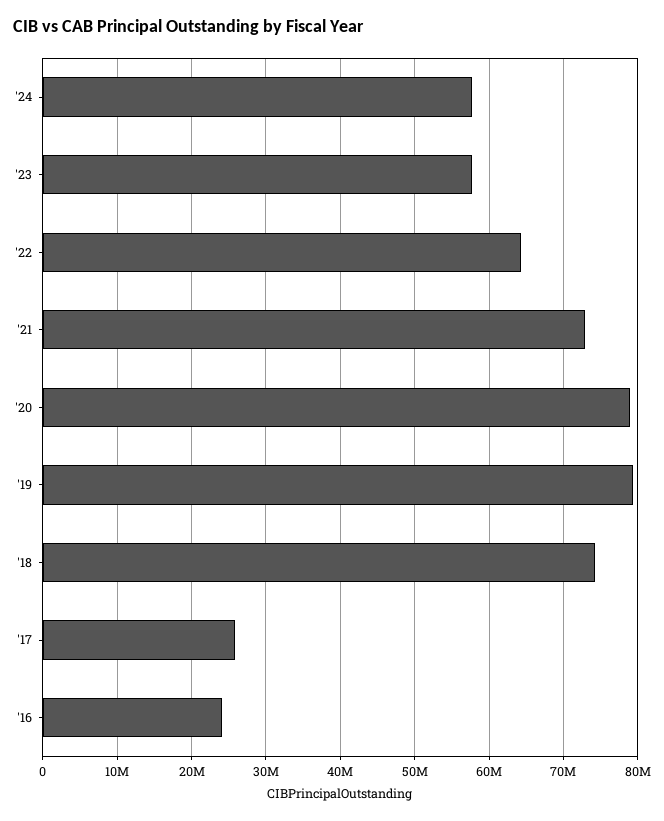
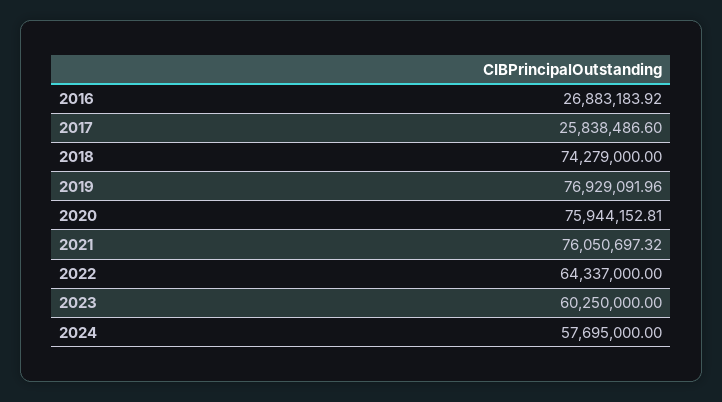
'23: 58000000 -> 60250000
'21: 73000000 -> 76050697.32
'20: 79000000 -> 75944152.81
'19: 79000000 -> 76929091.96
'16: 24000000 -> 26883183.92

